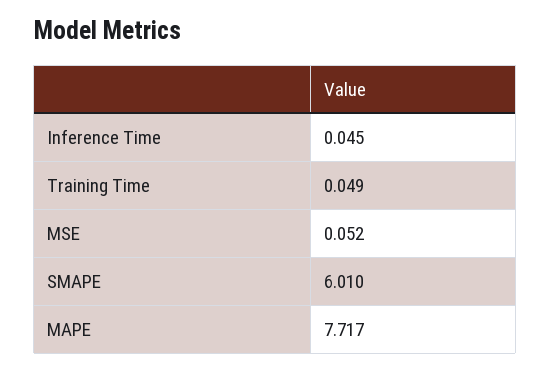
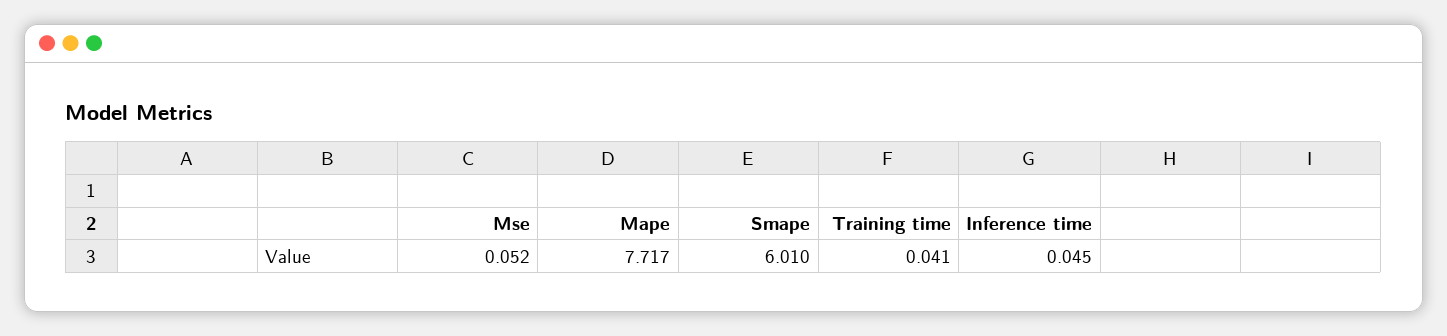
Training Time: 0.049 -> 0.041

